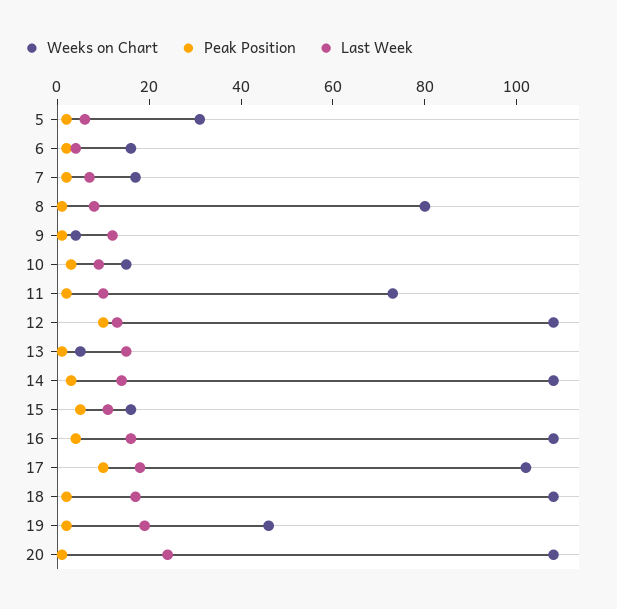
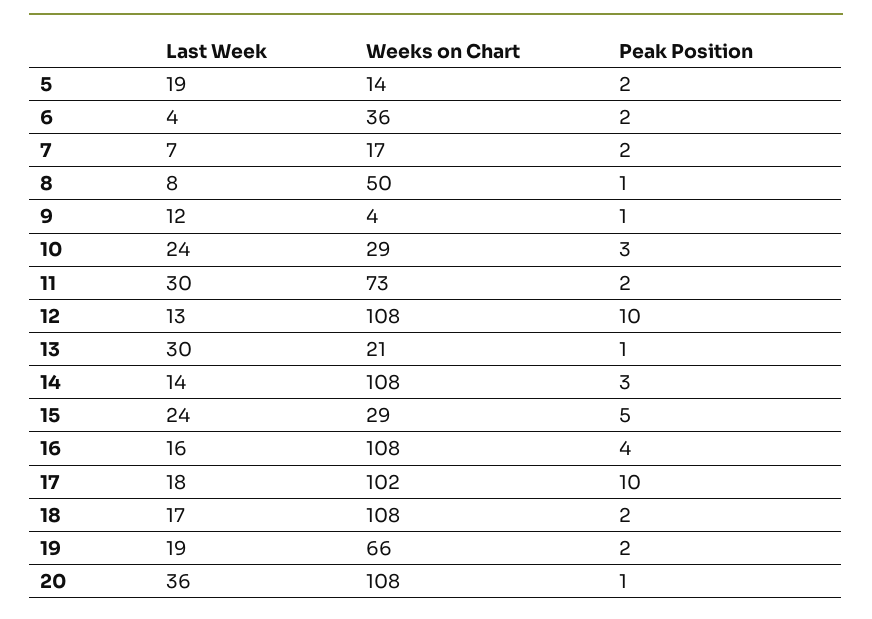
Weeks on Chart, 5: 30 -> 14
Last Week, 5: 5 -> 19
Weeks on Chart, 6: 15 -> 36
Weeks on Chart, 8: 80 -> 50
Weeks on Chart, 10: 15 -> 29
Last Week, 10: 10 -> 24
Last Week, 11: 10 -> 30
Weeks on Chart, 13: 5 -> 21
Last Week, 13: 15 -> 30
Weeks on Chart, 15: 15 -> 29
Last Week, 15: 10 -> 24
Weeks on Chart, 19: 45 -> 66
Last Week, 20: 25 -> 36

